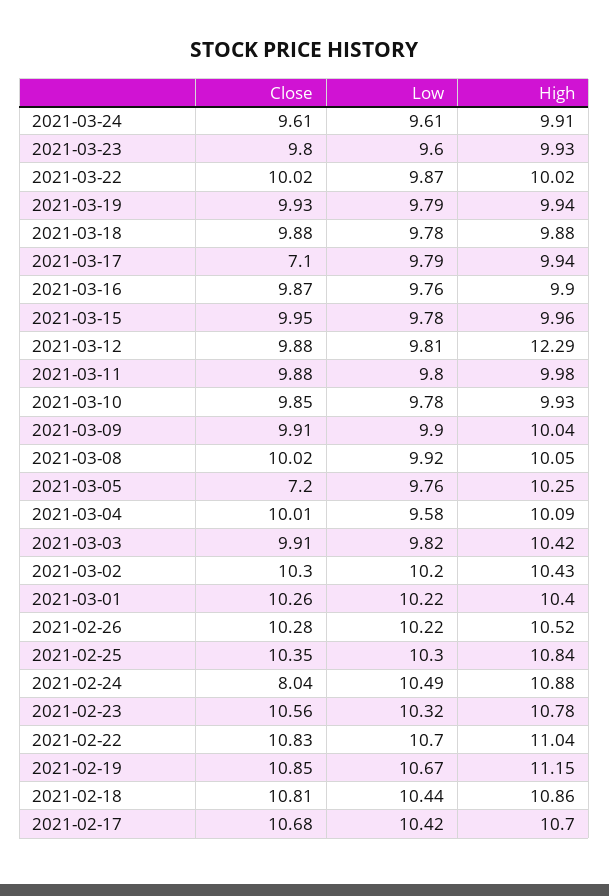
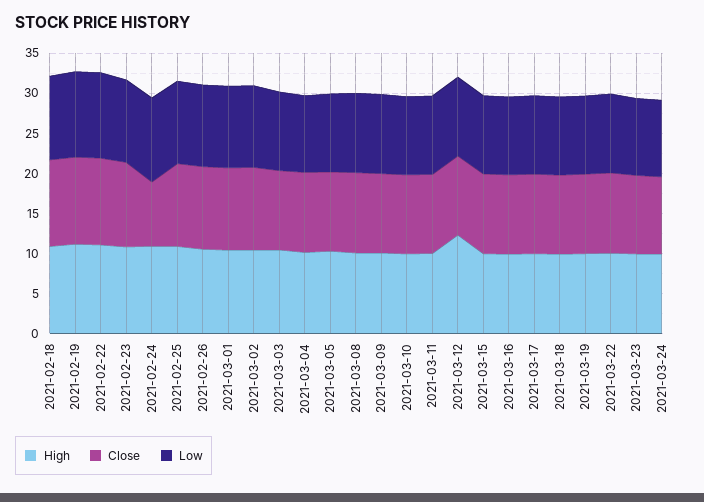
Close, 2021-03-17: 7.1 -> 10
Close, 2021-03-05: 7.2 -> 10
Close, 2021-02-17: 10.68 -> none
Low, 2021-02-17: 10.42 -> none
High, 2021-02-17: 10.7 -> none

